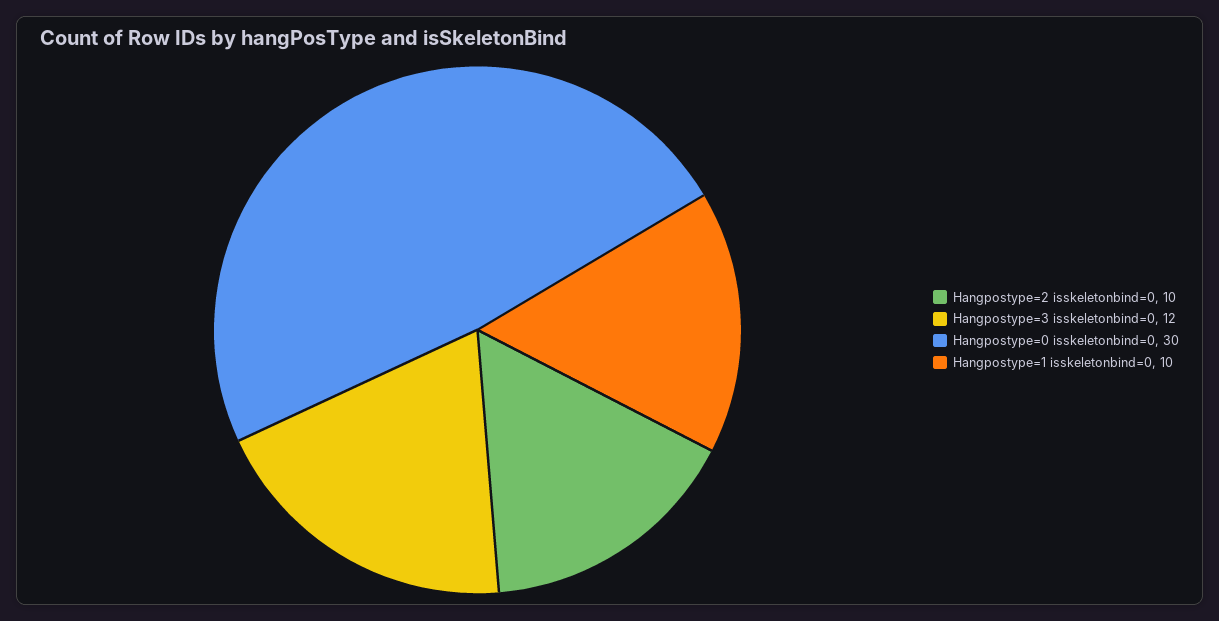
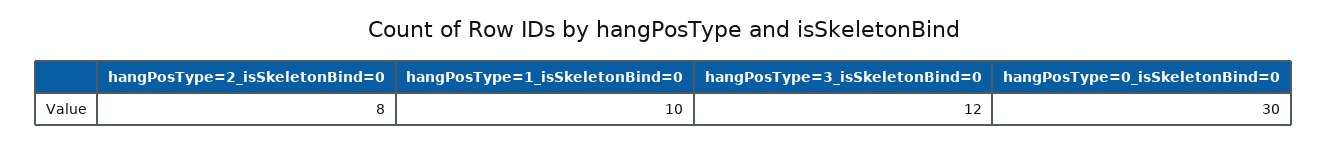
Hangpostype=2 isskeletonbind=0: 10 -> 8

